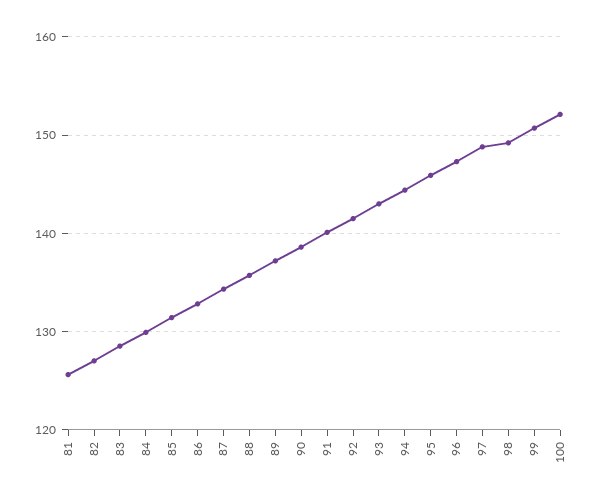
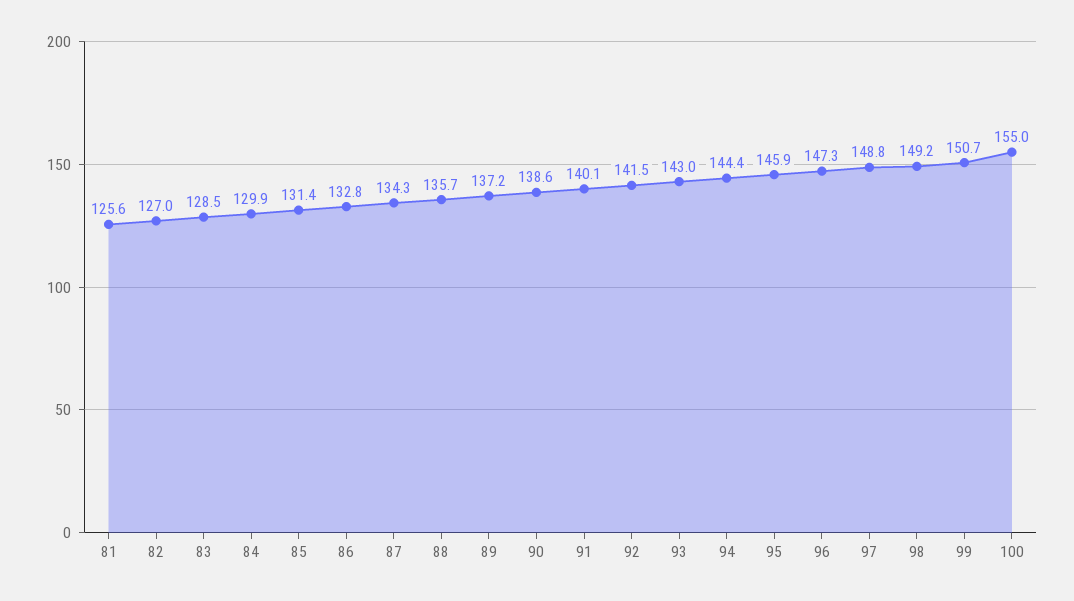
100: 152 -> 155

